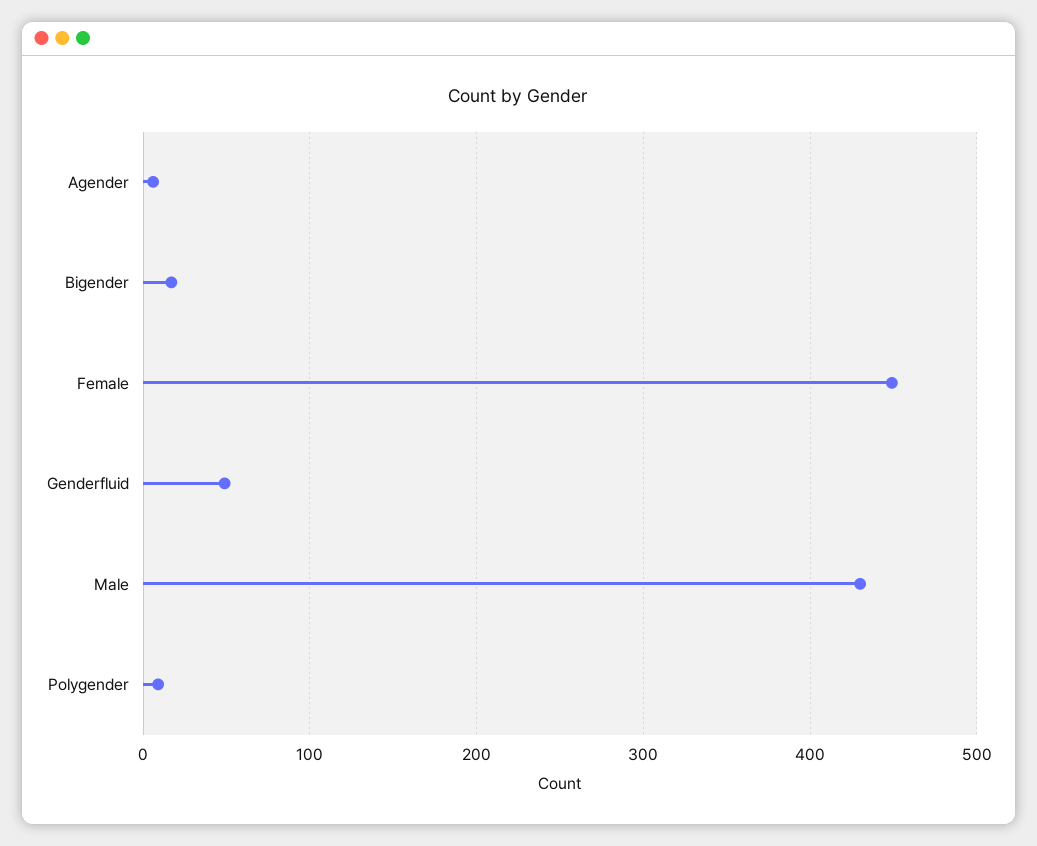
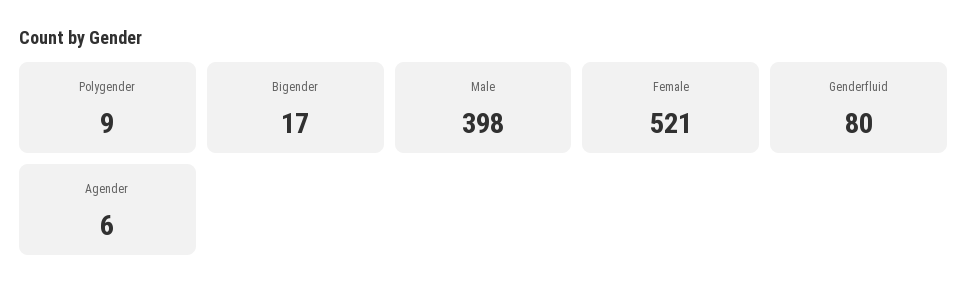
Female: 450 -> 521
Genderfluid: 50 -> 80
Male: 430 -> 398

